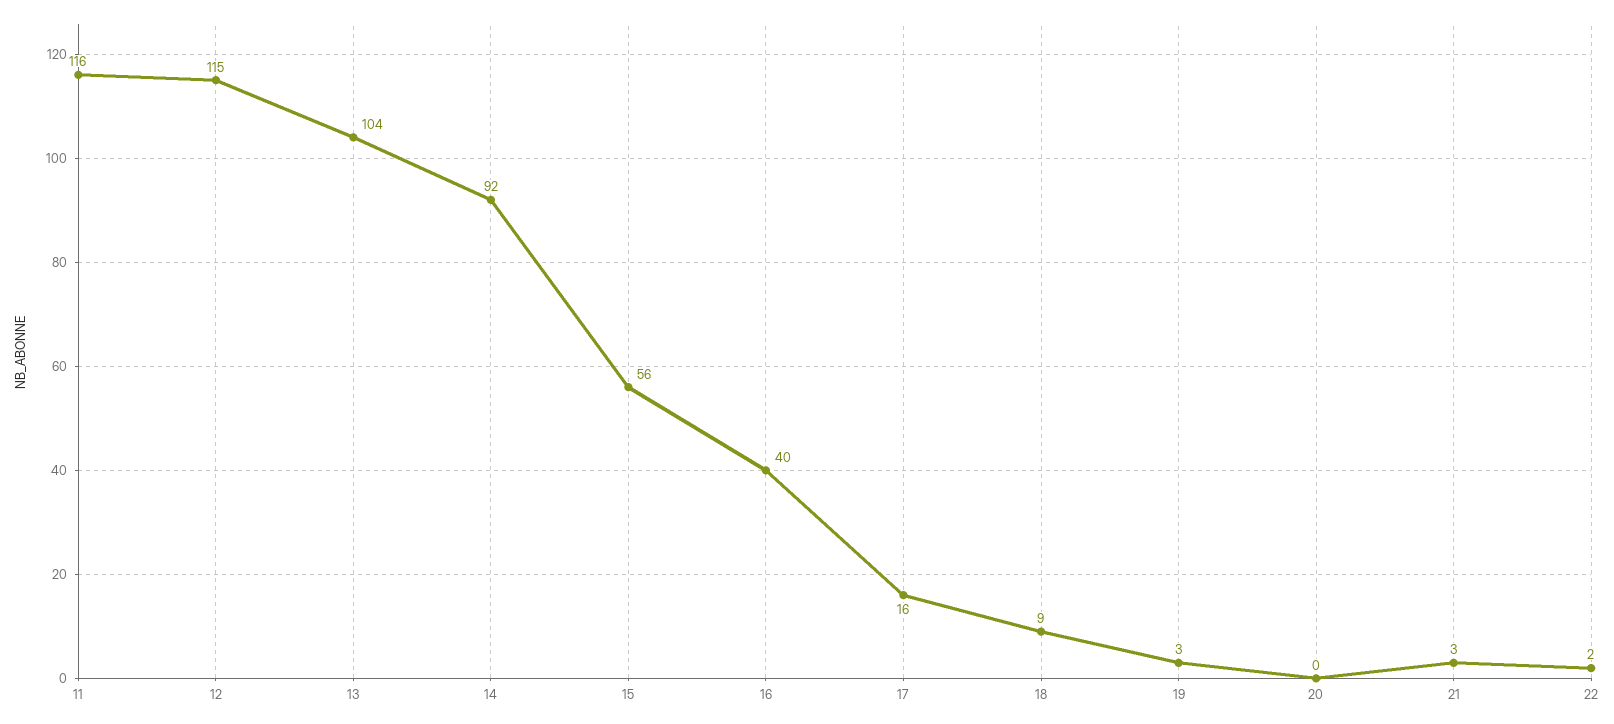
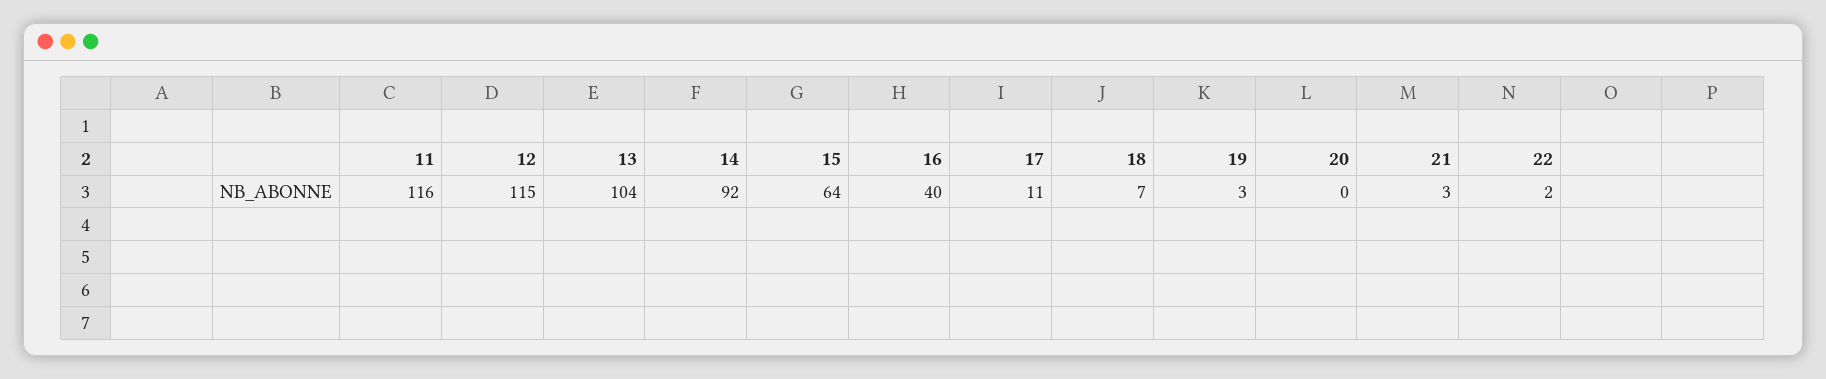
15: 56 -> 64
17: 16 -> 11
18: 9 -> 7

